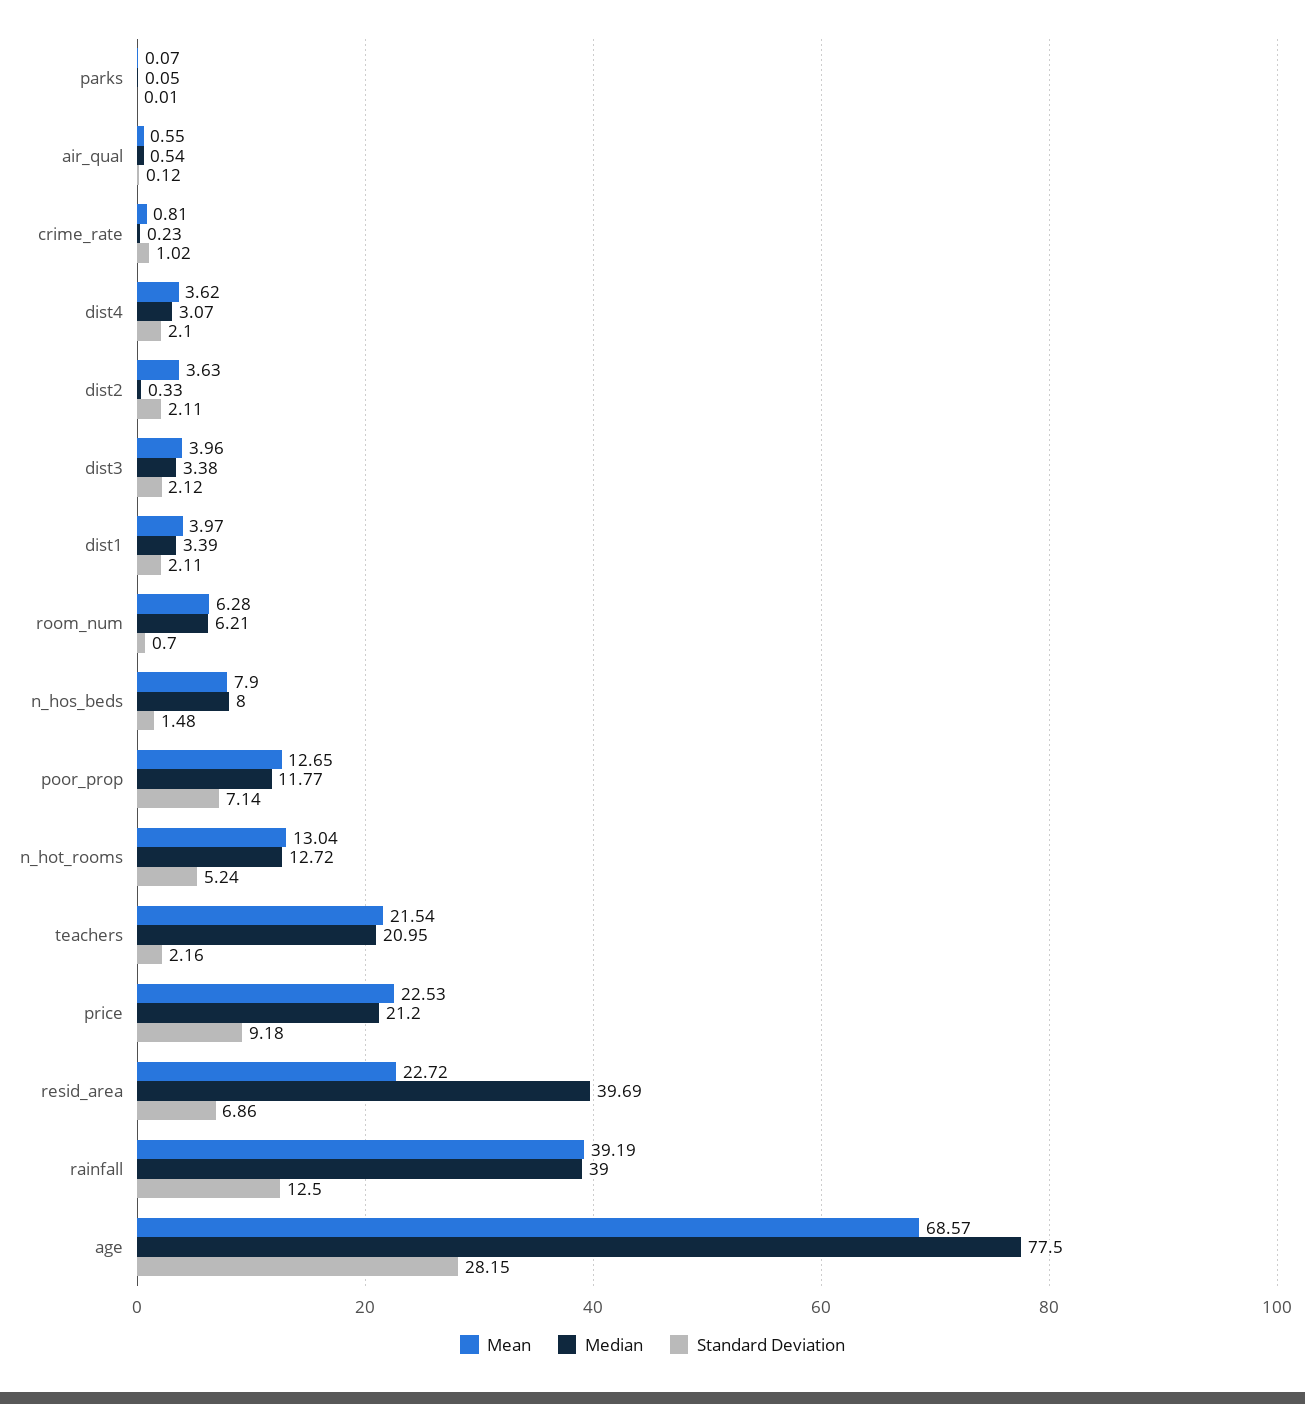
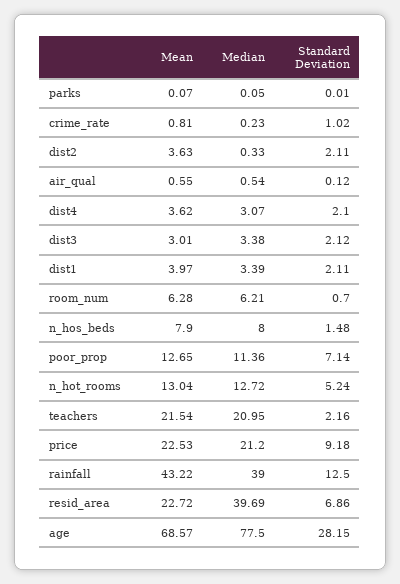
Mean, dist3: 3.96 -> 3.01
Median, poor_prop: 11.77 -> 11.36
Mean, rainfall: 39.19 -> 43.22

